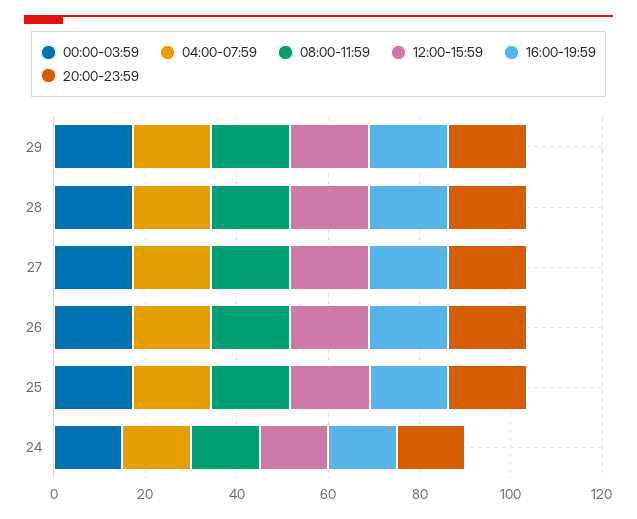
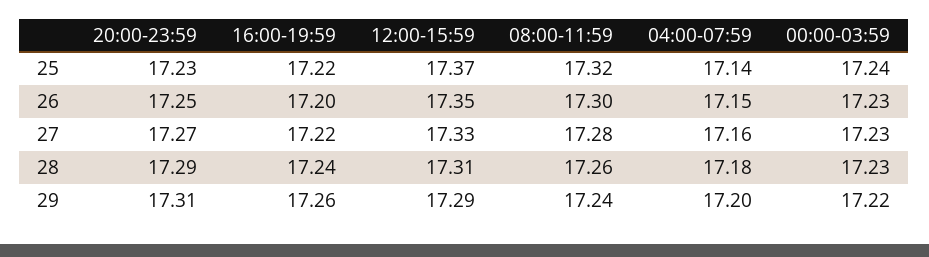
00:00-03:59, 24: 15 -> none
04:00-07:59, 24: 15 -> none
08:00-11:59, 24: 15 -> none
12:00-15:59, 24: 15 -> none
16:00-19:59, 24: 15 -> none
20:00-23:59, 24: 15 -> none

